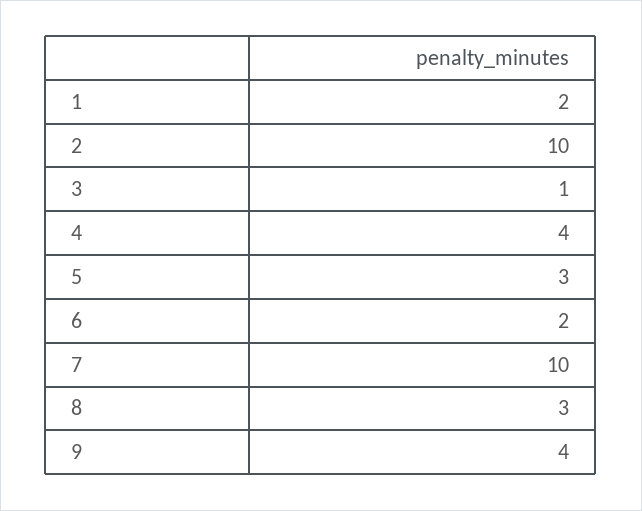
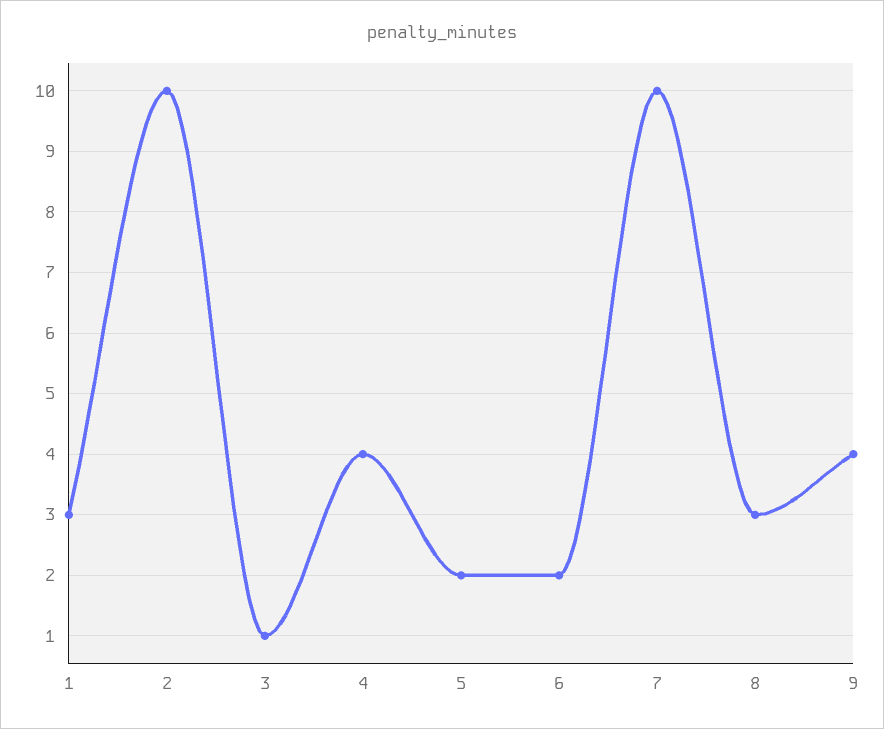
1: 2 -> 3
5: 3 -> 2

